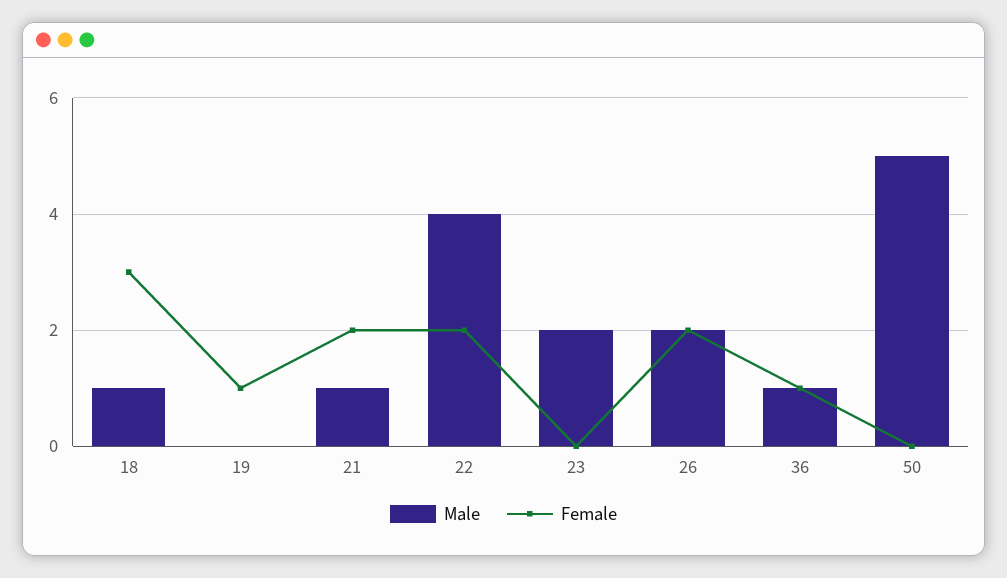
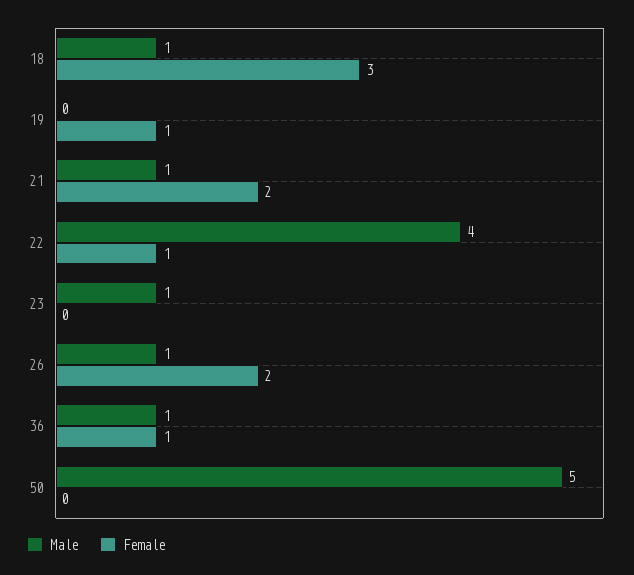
Female, 22: 2 -> 1
Male, 23: 2 -> 1
Male, 26: 2 -> 1

